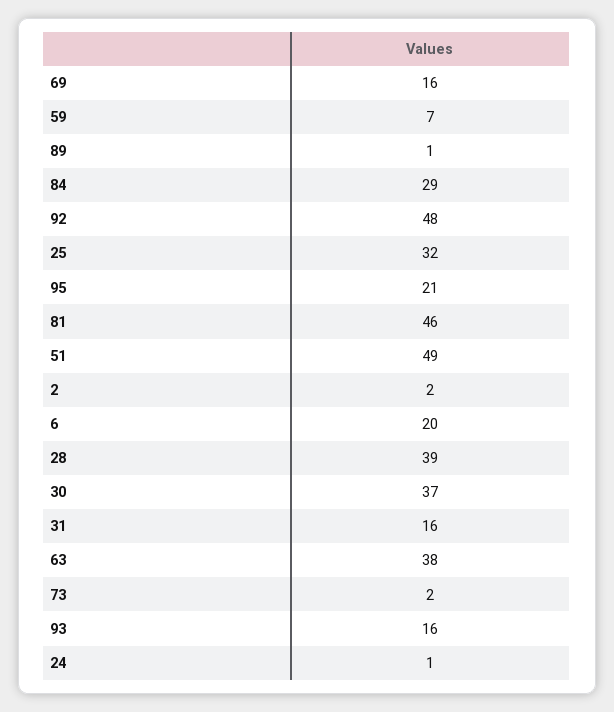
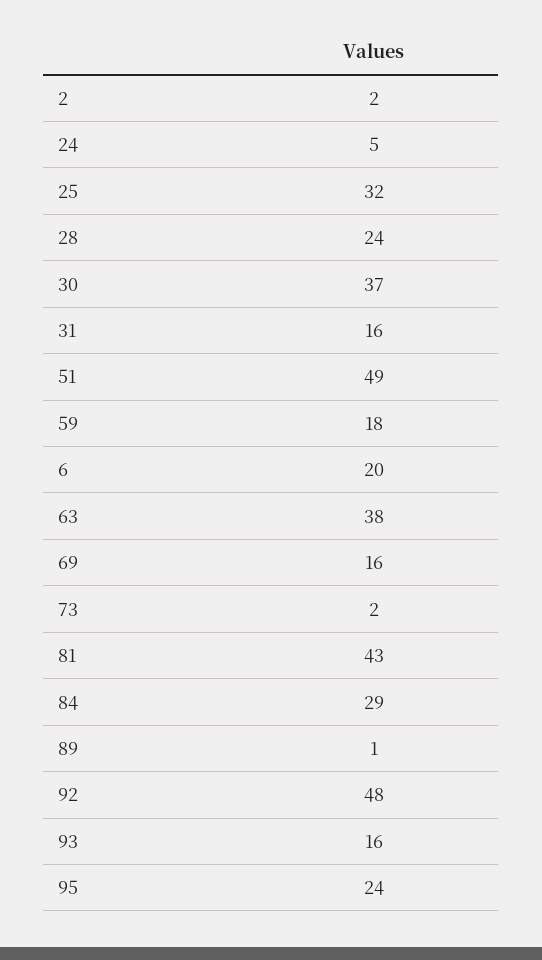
59: 7 -> 18
95: 21 -> 24
81: 46 -> 43
28: 39 -> 24
24: 1 -> 5

